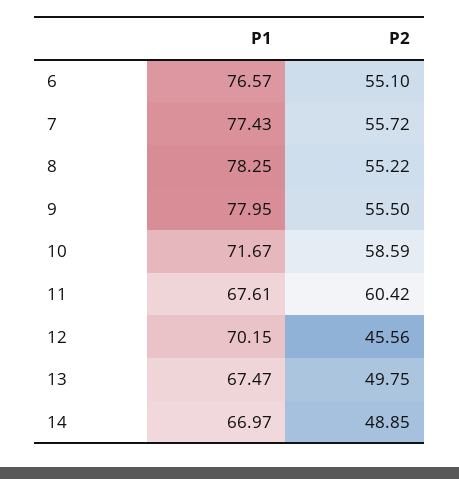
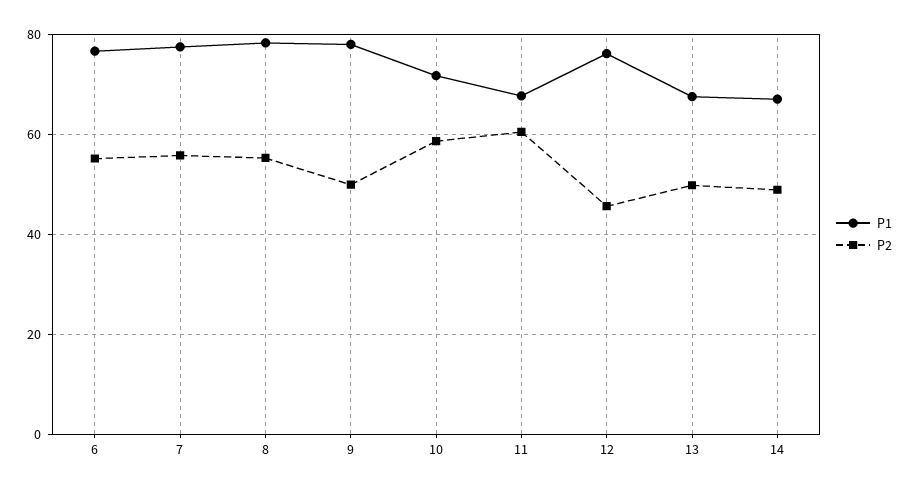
P2, 9: 55.5 -> 50
P1, 12: 70.15 -> 76

